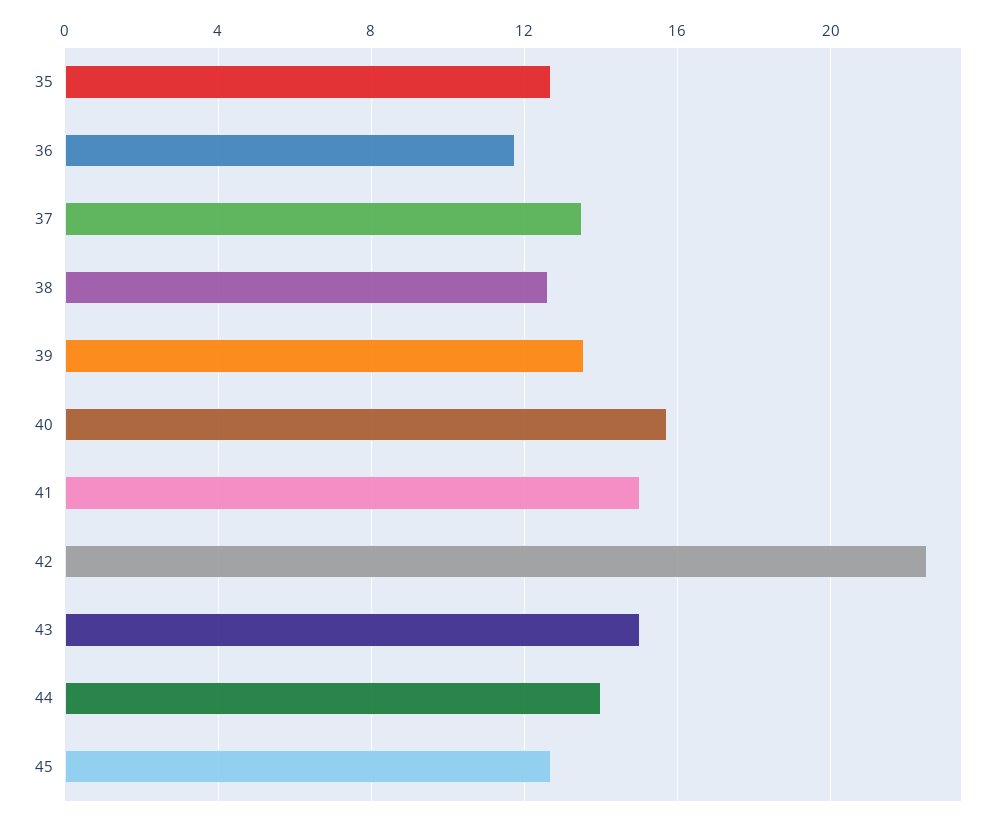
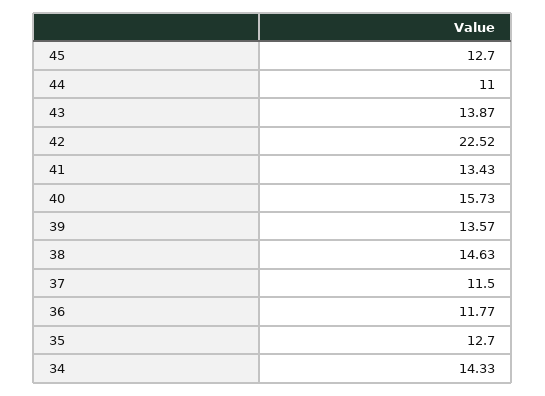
37: 13.5 -> 11.5
38: 12.5 -> 14.63
41: 15 -> 13.43
43: 15 -> 13.87
44: 14 -> 11
34: none -> 14.33

